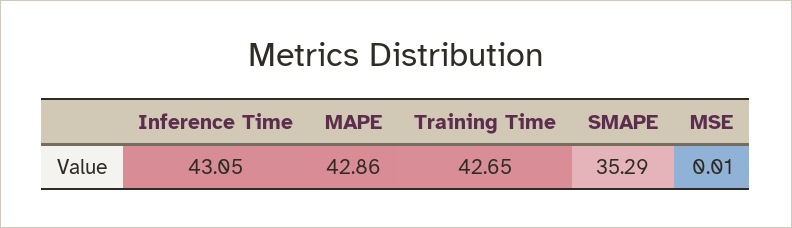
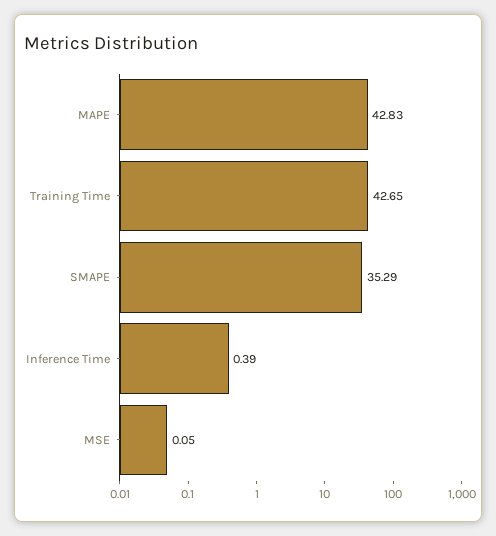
Inference Time: 43.05 -> 0.39
MAPE: 42.86 -> 42.83
MSE: 0.01 -> 0.05

